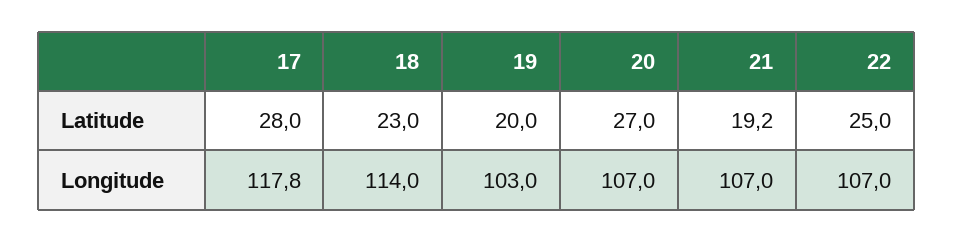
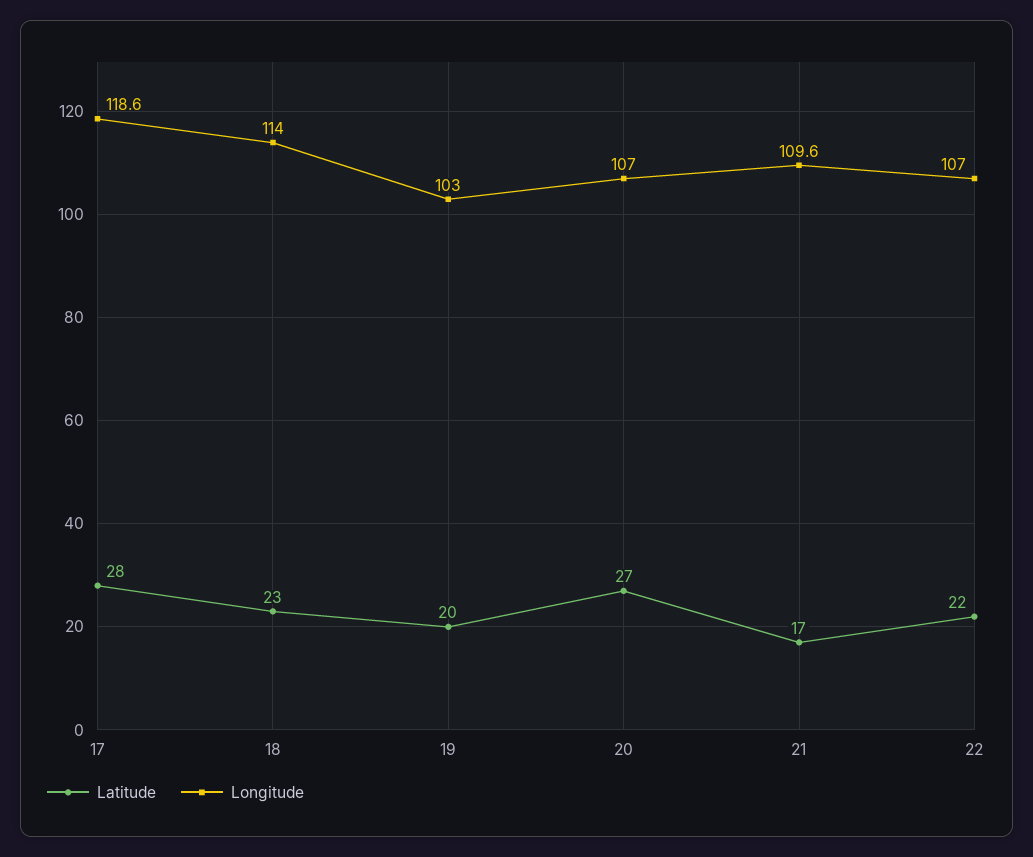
Latitude, 21: 19.2 -> 17
Latitude, 22: 25 -> 22
Longitude, 17: 117.8 -> 118.6
Longitude, 21: 107 -> 109.6

